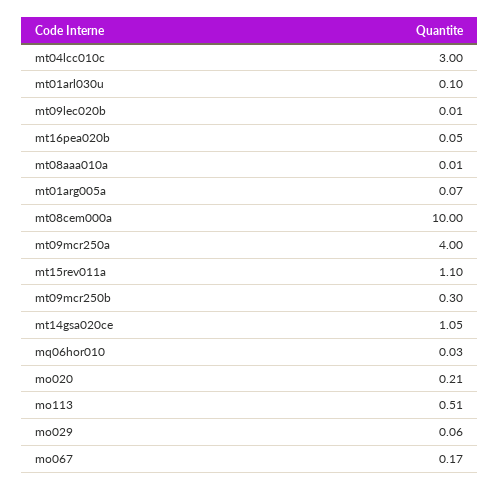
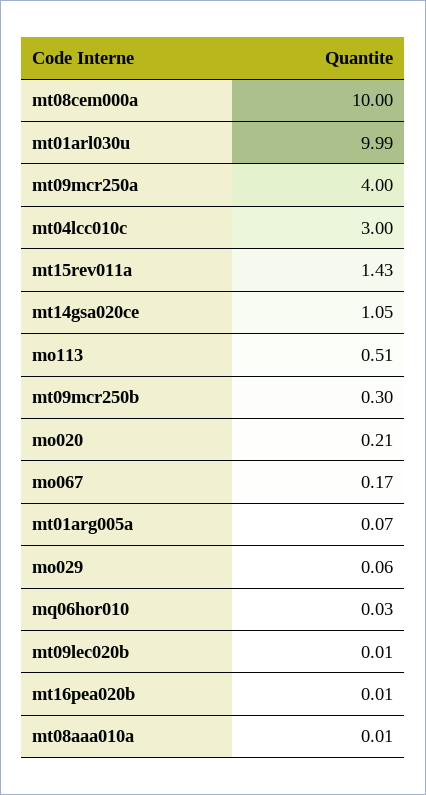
mt01arl030u: 0.1 -> 9.99
mt16pea020b: 0.05 -> 0.01
mt15rev011a: 1.1 -> 1.43

